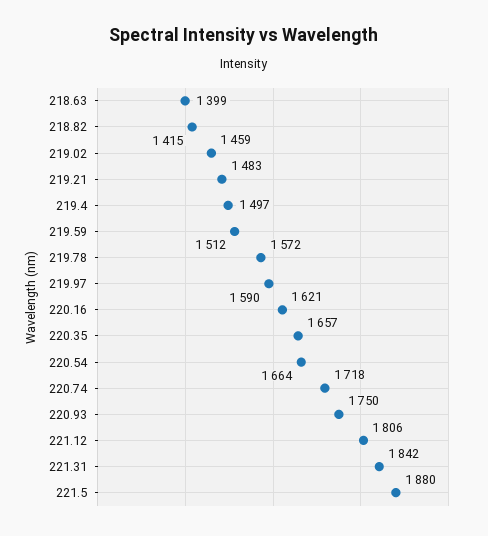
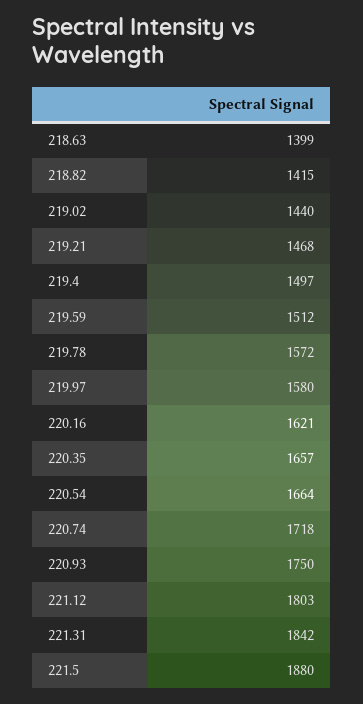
219.02: 1459 -> 1440
219.21: 1483 -> 1468
219.97: 1590 -> 1580
221.12: 1806 -> 1803

